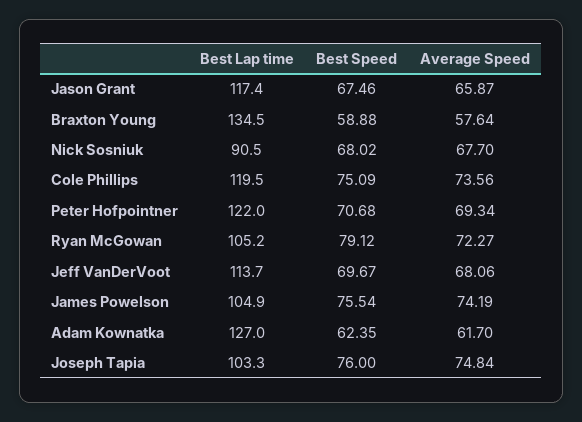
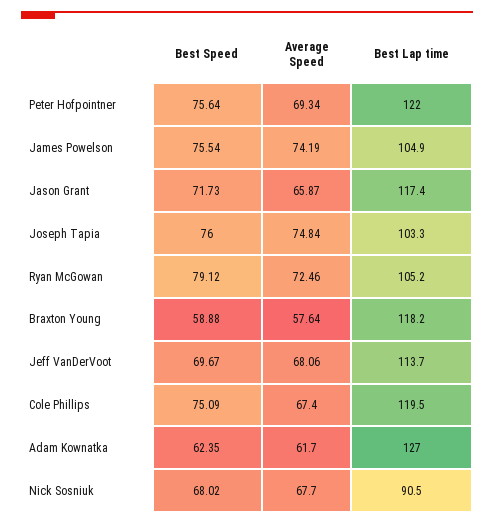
Best Speed, Jason Grant: 67.46 -> 71.73
Best Lap time, Braxton Young: 134.5 -> 118.2
Average Speed, Cole Phillips: 73.56 -> 67.4
Best Speed, Peter Hofpointner: 70.68 -> 75.64
Average Speed, Ryan McGowan: 72.27 -> 72.46

